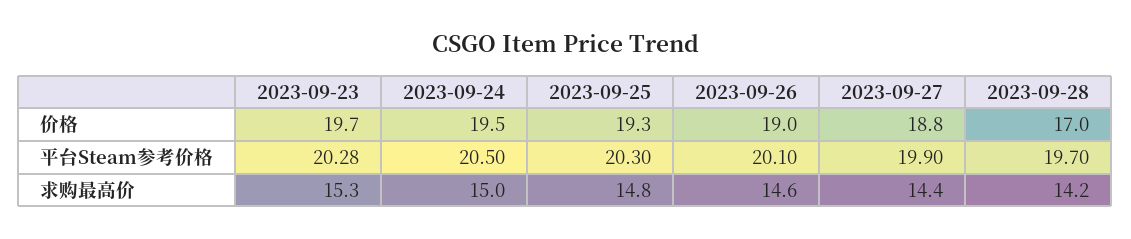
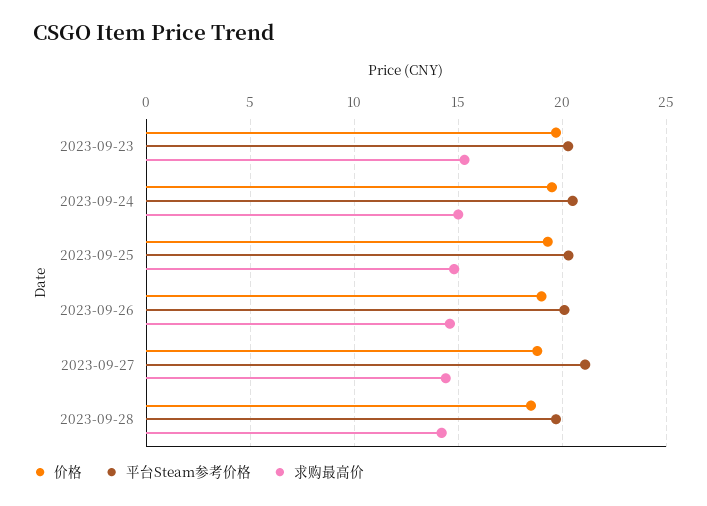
价格, 2023-09-28: 17 -> 18.5
平台Steam参考价格, 2023-09-27: 19.9 -> 21

